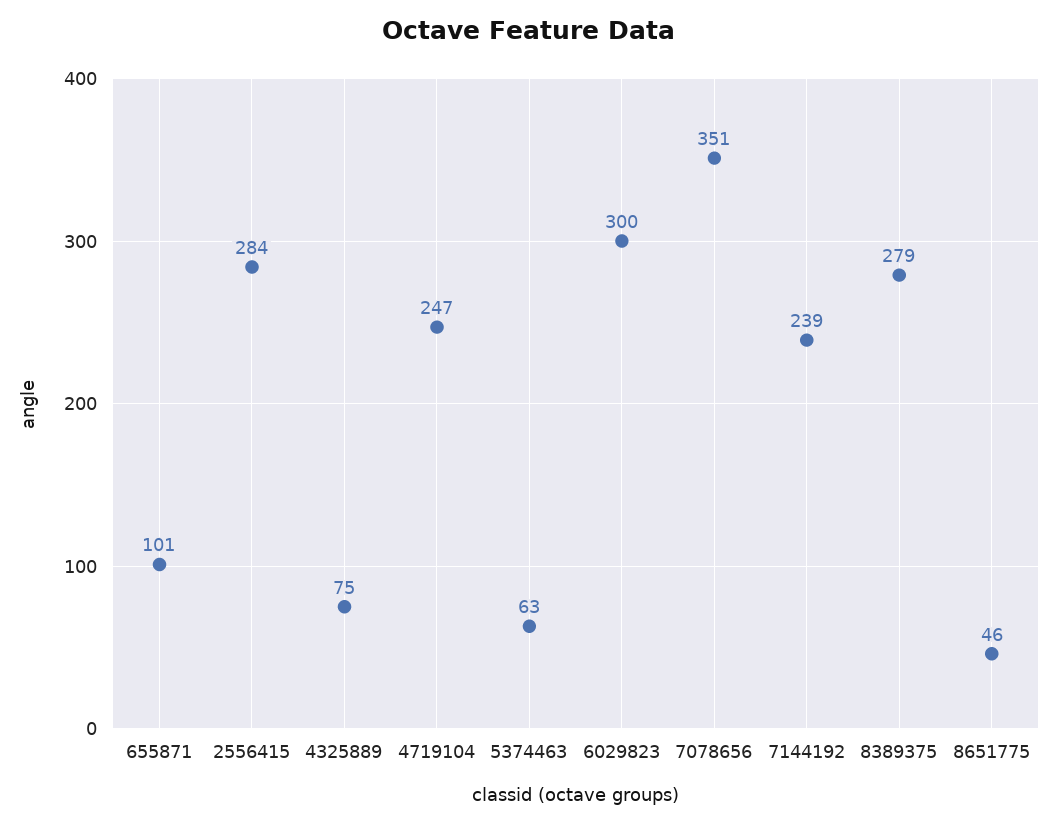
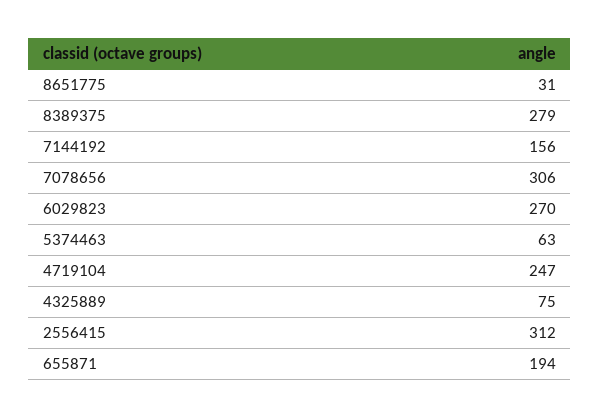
655871: 101 -> 194
2556415: 284 -> 312
6029823: 300 -> 270
7078656: 351 -> 306
7144192: 239 -> 156
8651775: 46 -> 31

